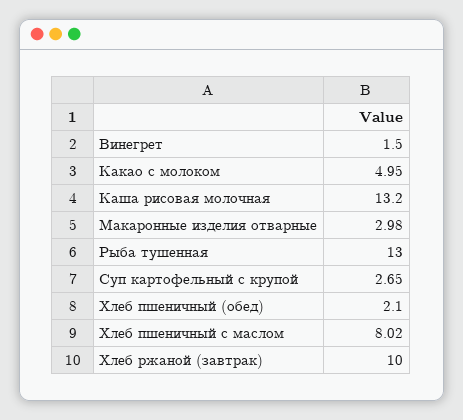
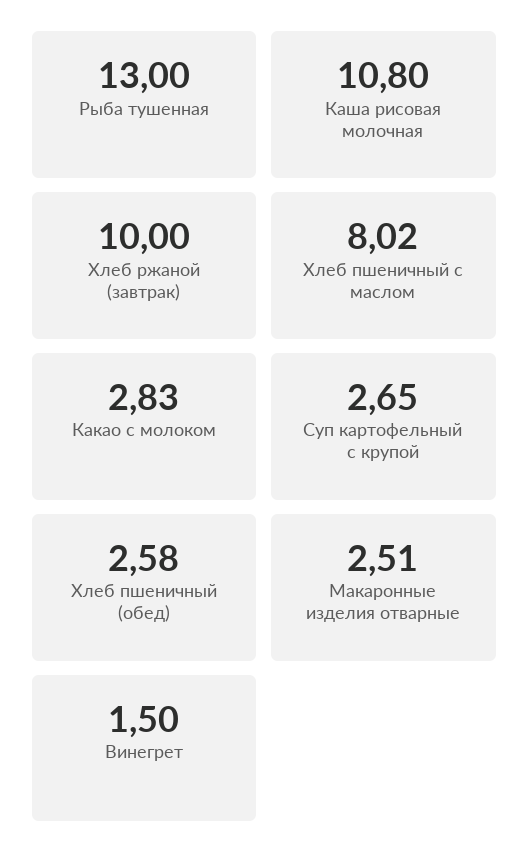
Какао с молоком: 4.95 -> 2.83
Каша рисовая молочная: 13.2 -> 10.8
Макаронные изделия отварные: 2.98 -> 2.51
Хлеб пшеничный (обед): 2.1 -> 2.58

